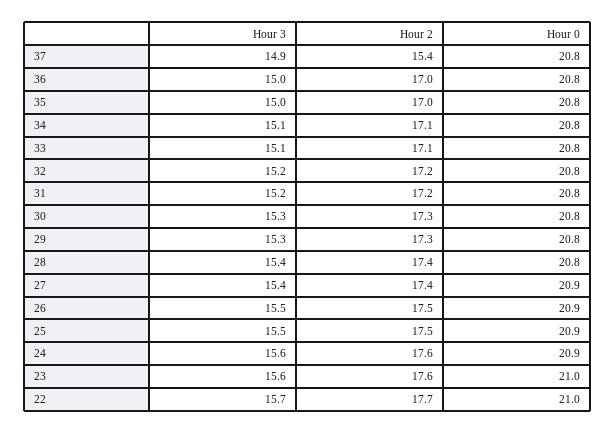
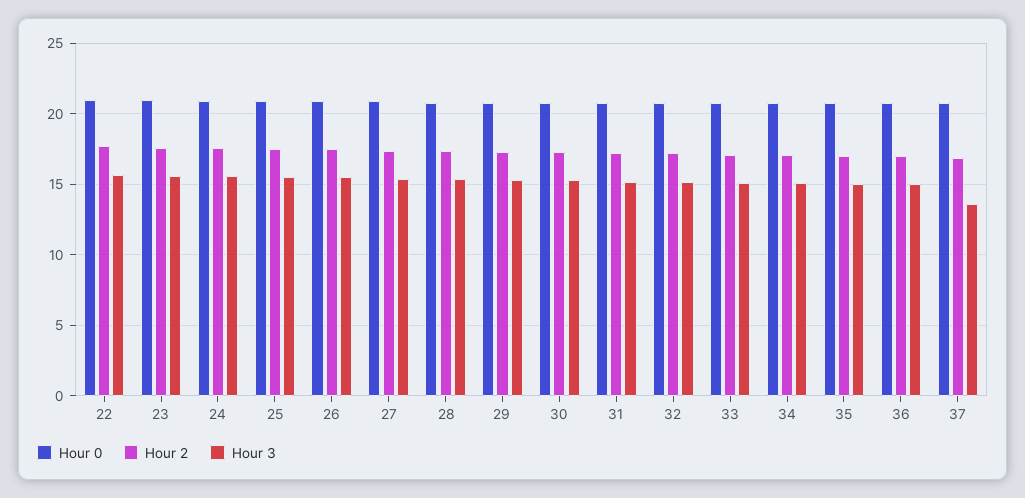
Hour 3, 37: 14.9 -> 13.5
Hour 2, 37: 15.4 -> 17

